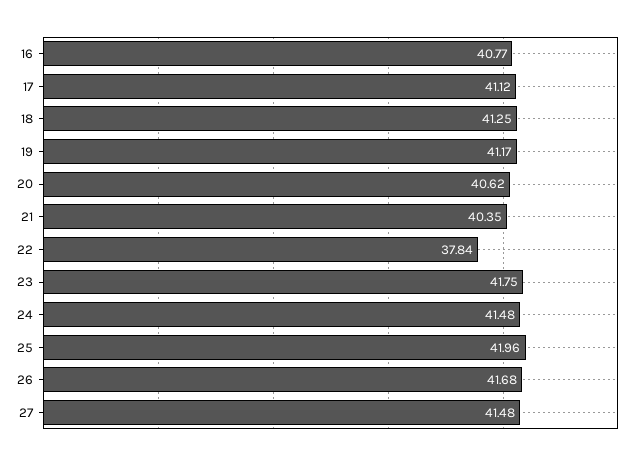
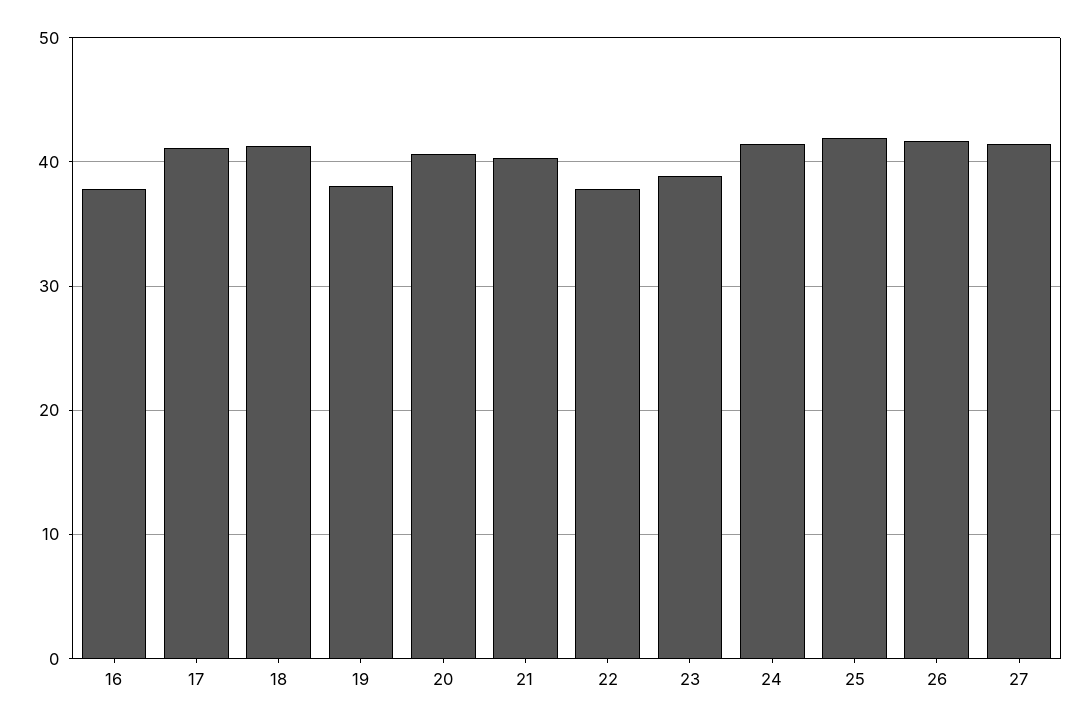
16: 40.77 -> 38
19: 41.17 -> 38
23: 41.75 -> 39

